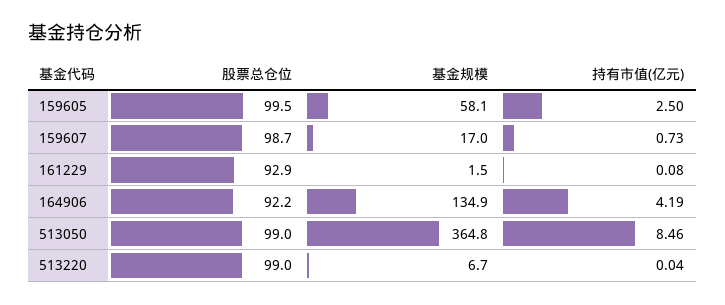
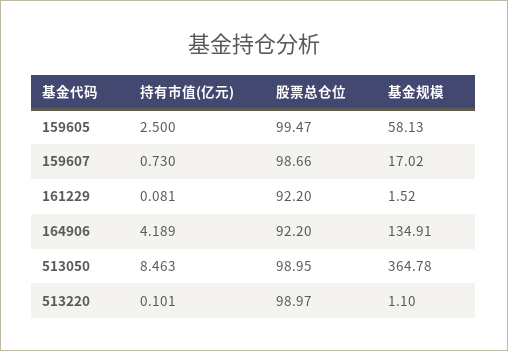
股票总仓位, 161229: 92.9 -> 92.2
基金规模, 513220: 6.7 -> 1.1
持有市值(亿元), 513220: 0.04 -> 0.101

